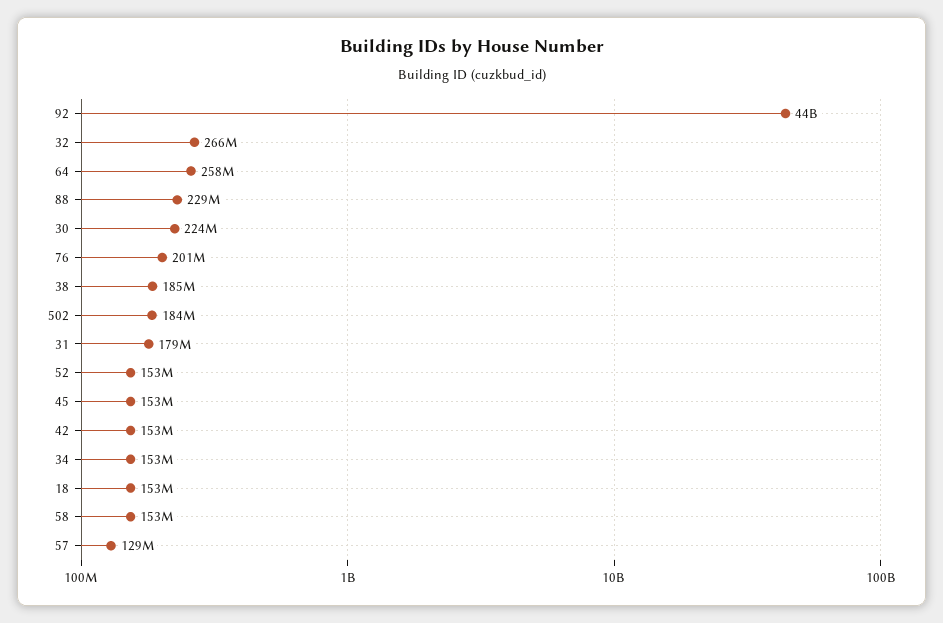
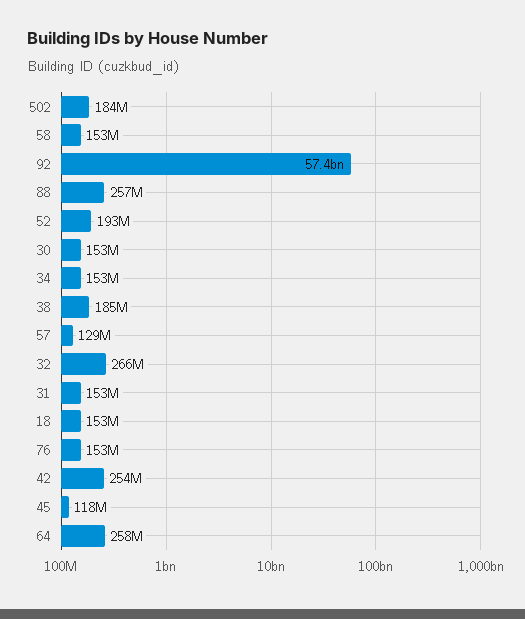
92: 44000000000 -> 57400000000
88: 229000000 -> 257000000
30: 224000000 -> 153000000
76: 201000000 -> 153000000
31: 179000000 -> 153000000
52: 153000000 -> 193000000
45: 153000000 -> 118000000
42: 153000000 -> 254000000

